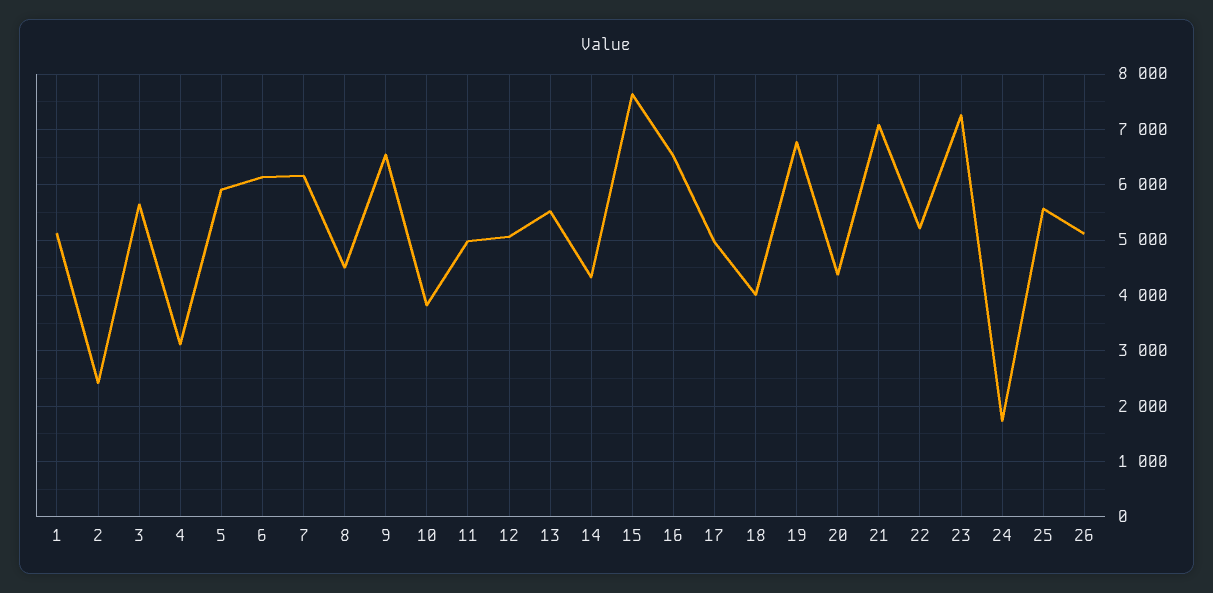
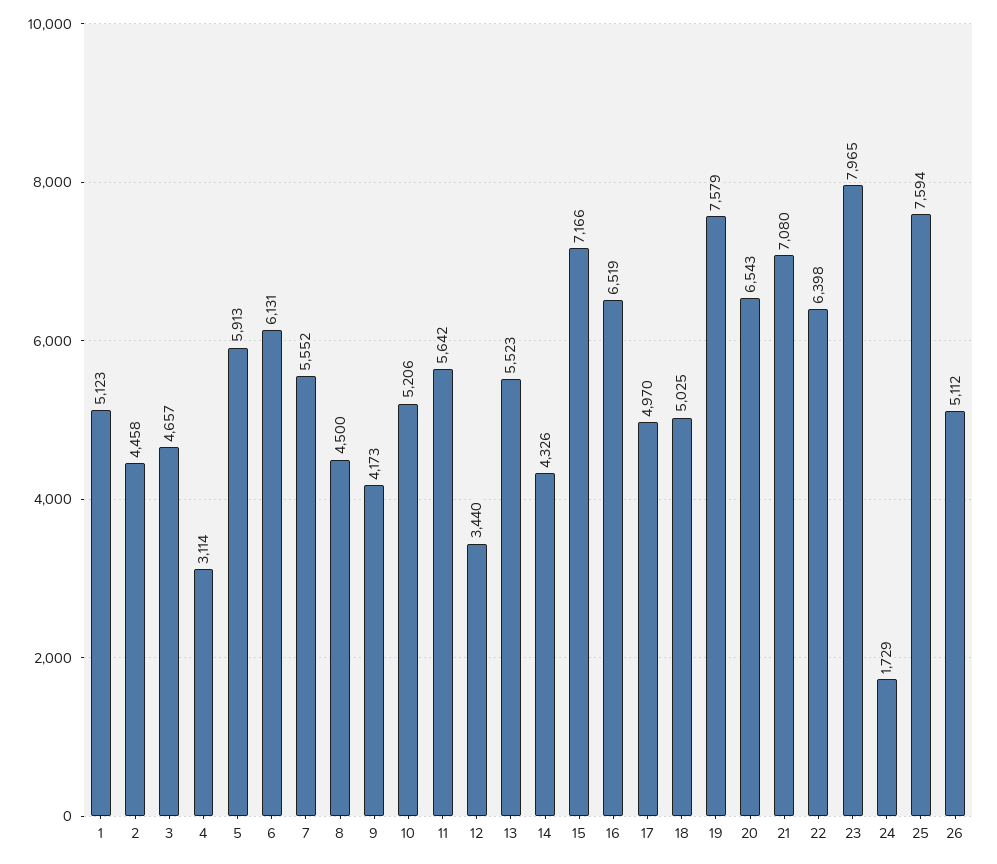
2: 2400 -> 4458
3: 5600 -> 4657
7: 6200 -> 5552
9: 6600 -> 4173
10: 3800 -> 5206
11: 5000 -> 5642
12: 5000 -> 3440
15: 7600 -> 7166
18: 4000 -> 5025
19: 6800 -> 7579
20: 4400 -> 6543
22: 5200 -> 6398
23: 7200 -> 7965
25: 5600 -> 7594

